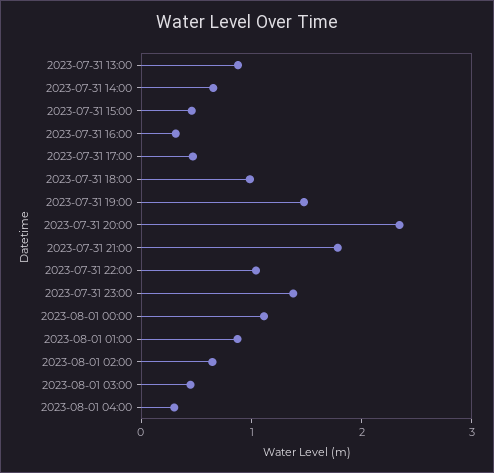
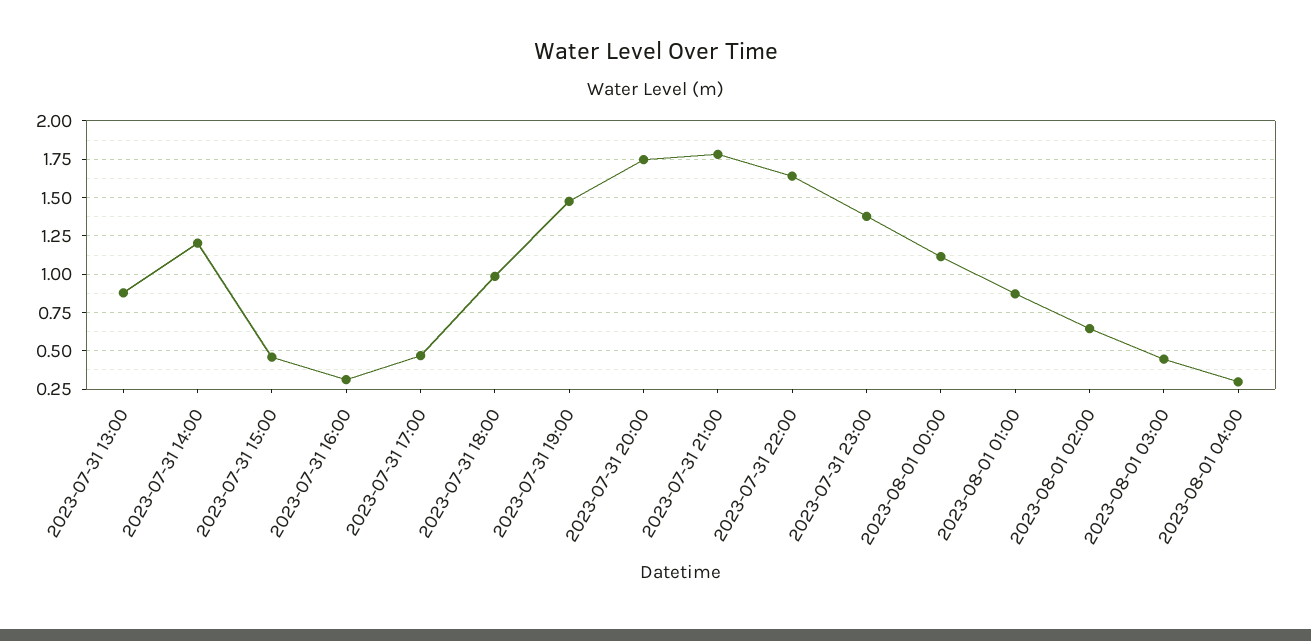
2023-07-31 14:00: 0.6 -> 1.2
2023-07-31 20:00: 2.4 -> 1.75
2023-07-31 22:00: 1 -> 1.65

